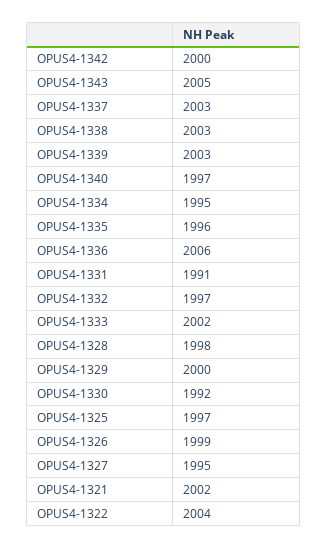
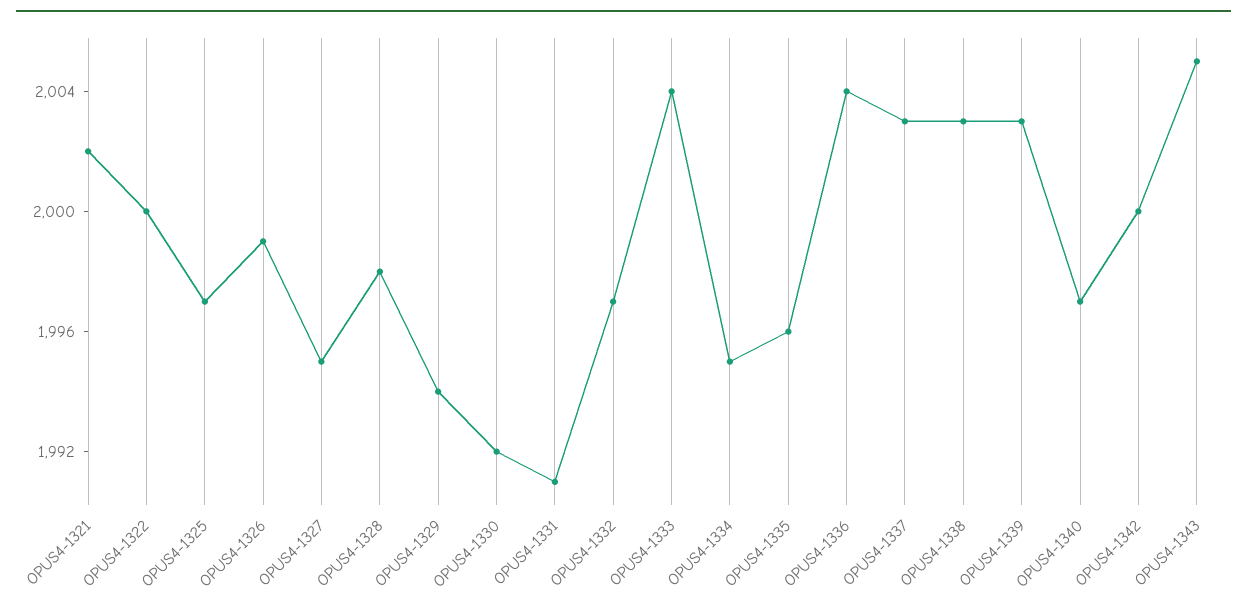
OPUS4-1336: 2006 -> 2004
OPUS4-1333: 2002 -> 2004
OPUS4-1329: 2000 -> 1994
OPUS4-1322: 2004 -> 2000

